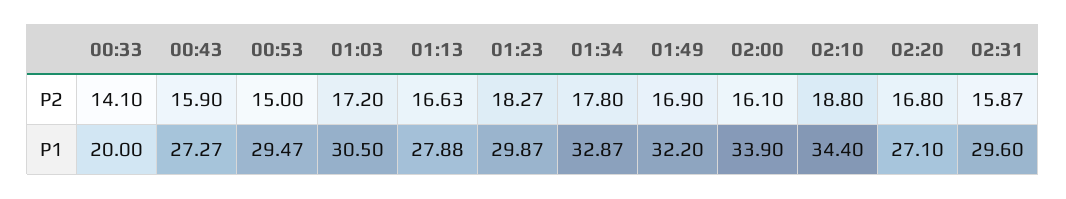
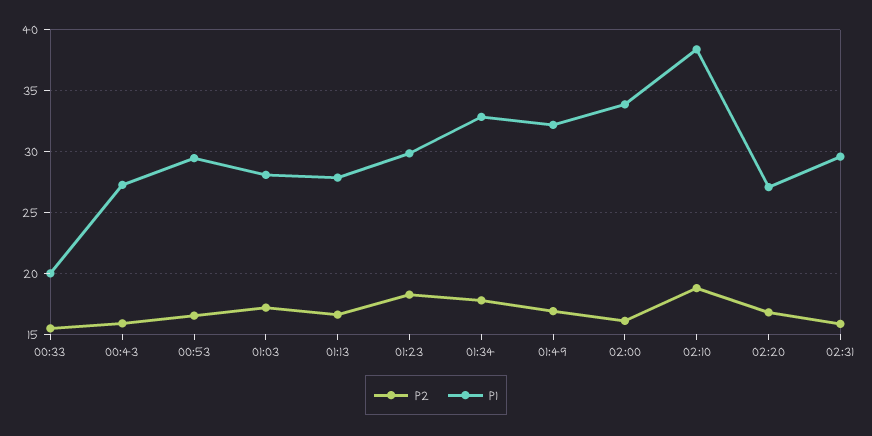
P2, 00:33: 14.1 -> 15.5
P2, 00:53: 15 -> 16.5
P1, 01:03: 30.5 -> 28
P1, 02:10: 34.4 -> 38.5

